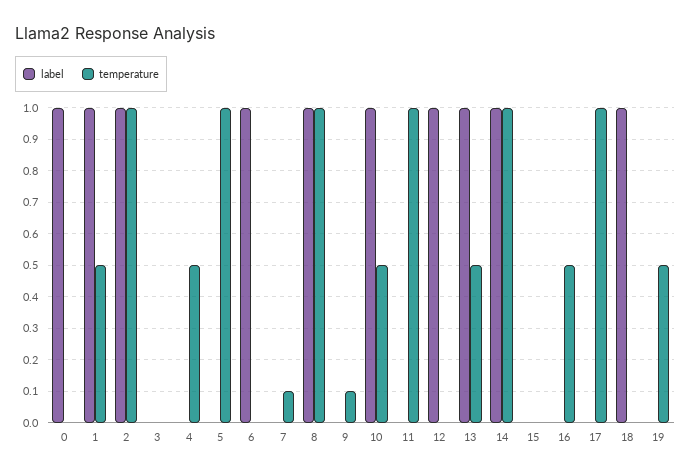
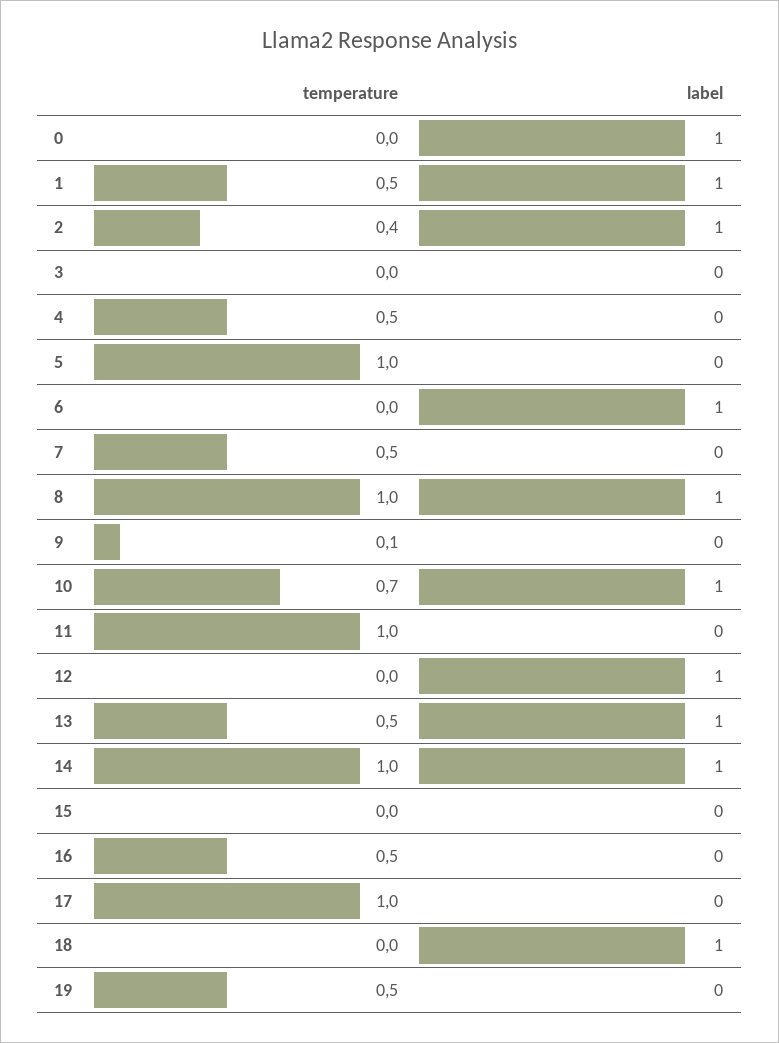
temperature, 2: 1 -> 0.4
temperature, 7: 0.1 -> 0.5
temperature, 10: 0.5 -> 0.7

